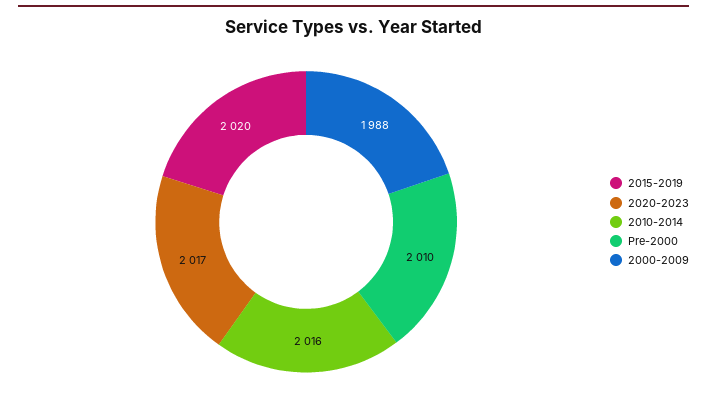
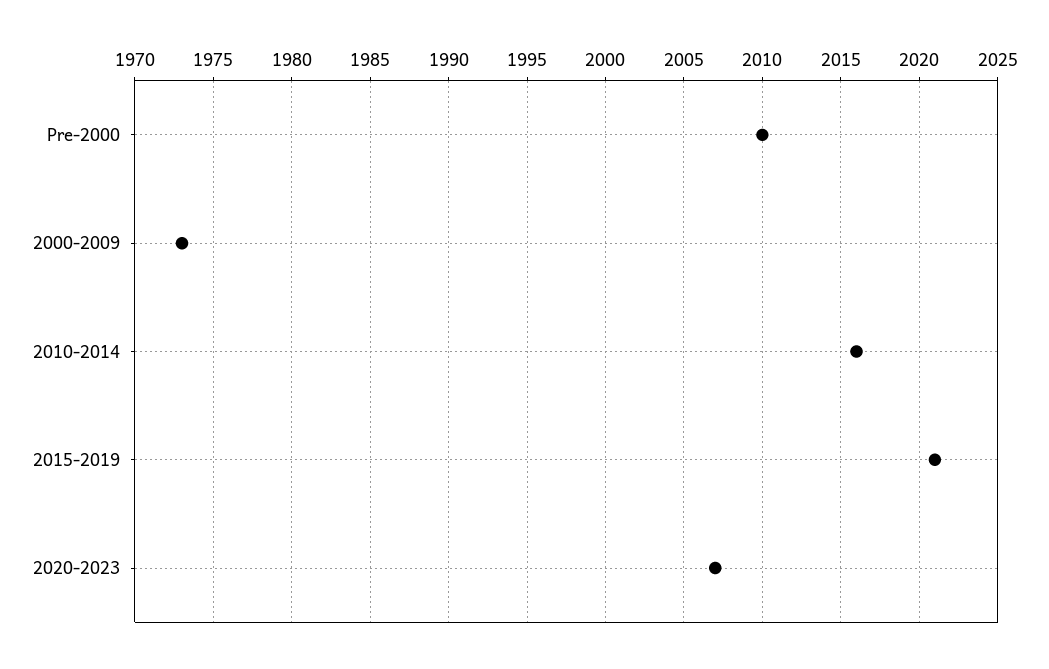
2015-2019: 2020 -> 2021
2020-2023: 2017 -> 2007
2000-2009: 1988 -> 1973

